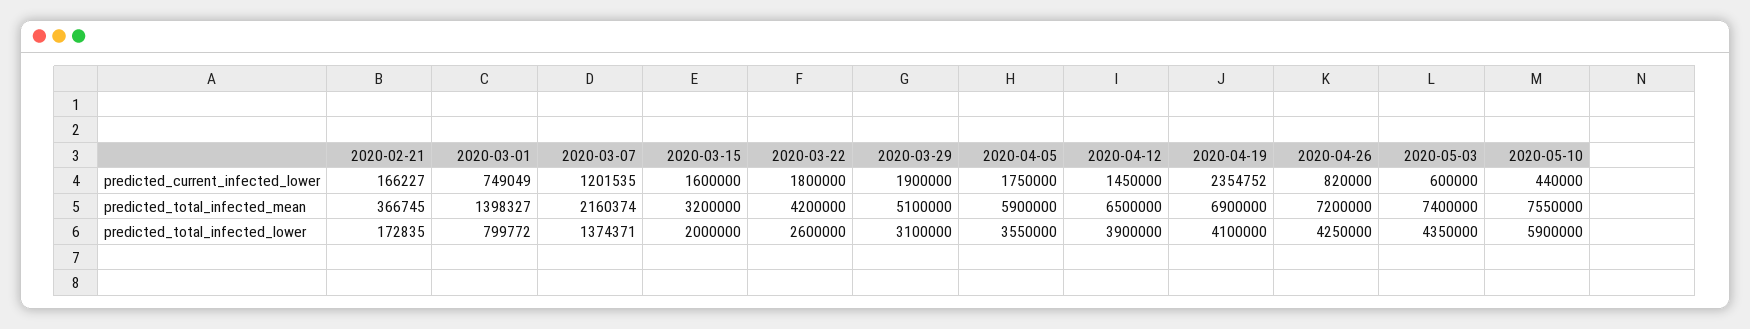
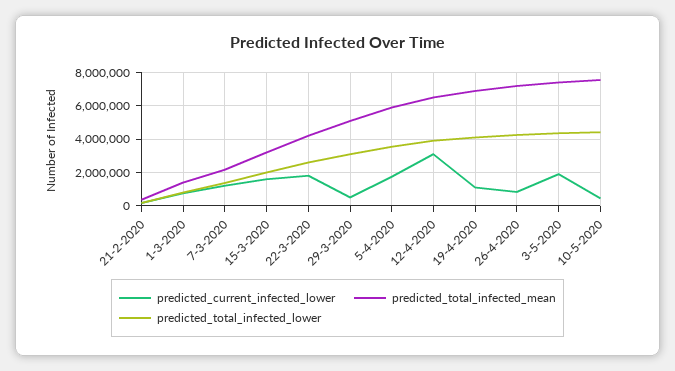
predicted_current_infected_lower, 2020-03-29: 1900000 -> 500000
predicted_current_infected_lower, 2020-04-12: 1450000 -> 3000000
predicted_current_infected_lower, 2020-04-19: 2354752 -> 1000000
predicted_current_infected_lower, 2020-05-03: 600000 -> 2000000
predicted_total_infected_lower, 2020-05-10: 5900000 -> 4500000

